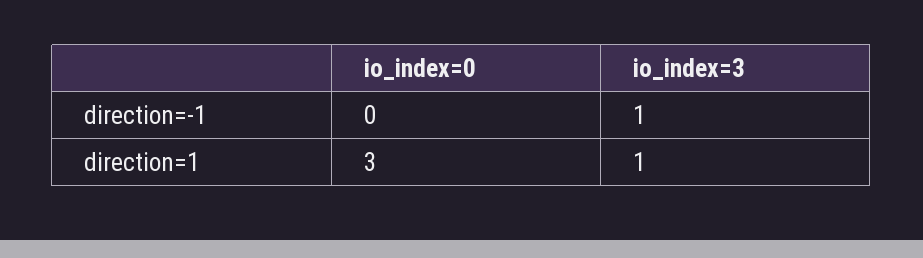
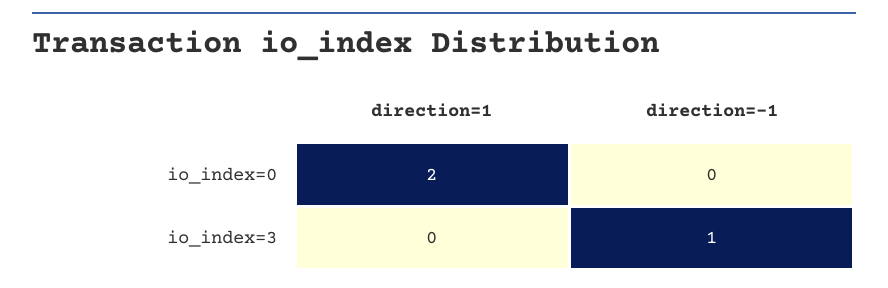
io_index=0, direction=1: 3 -> 2
io_index=3, direction=1: 1 -> 0

